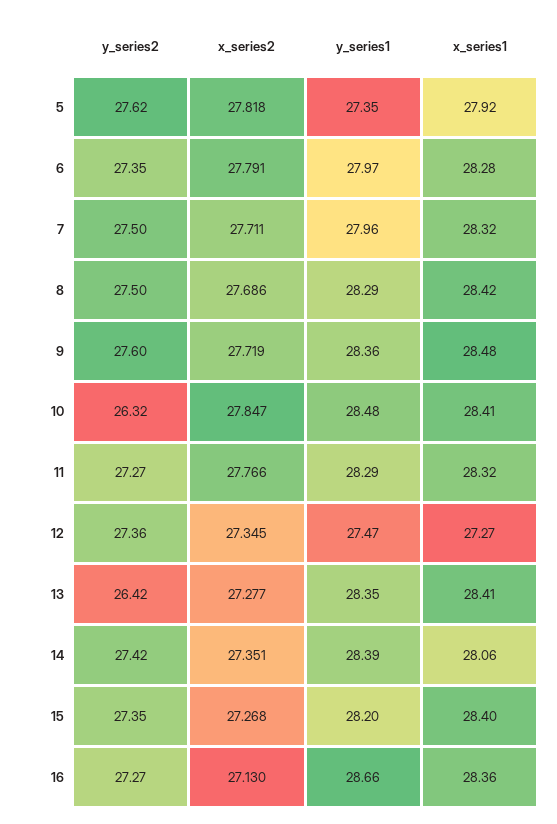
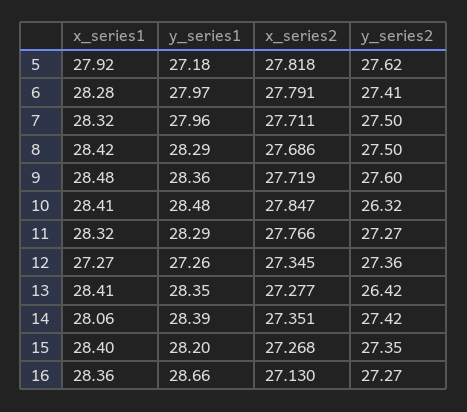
y_series1, 5: 27.35 -> 27.18
y_series2, 6: 27.35 -> 27.41
y_series1, 12: 27.47 -> 27.26

